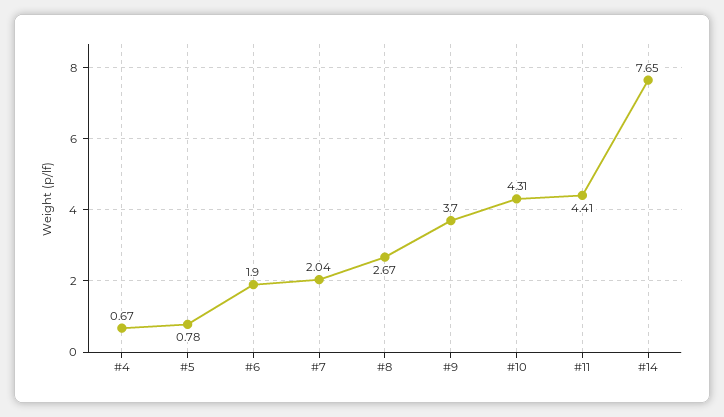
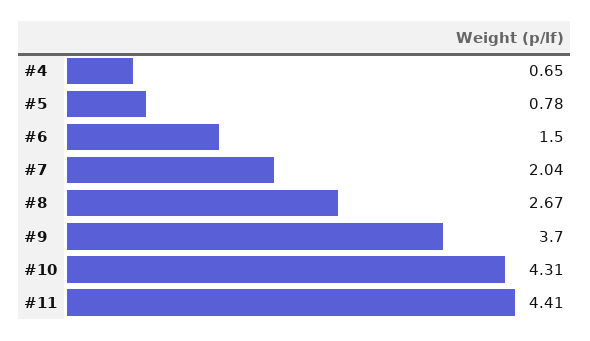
#4: 0.67 -> 0.65
#6: 1.9 -> 1.5
#14: 7.65 -> none

